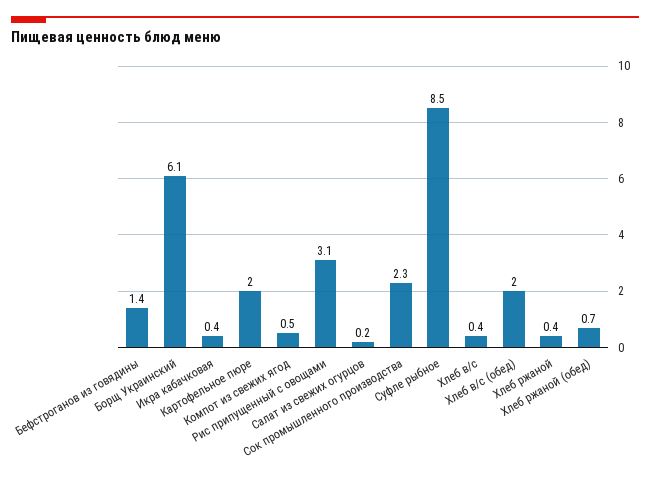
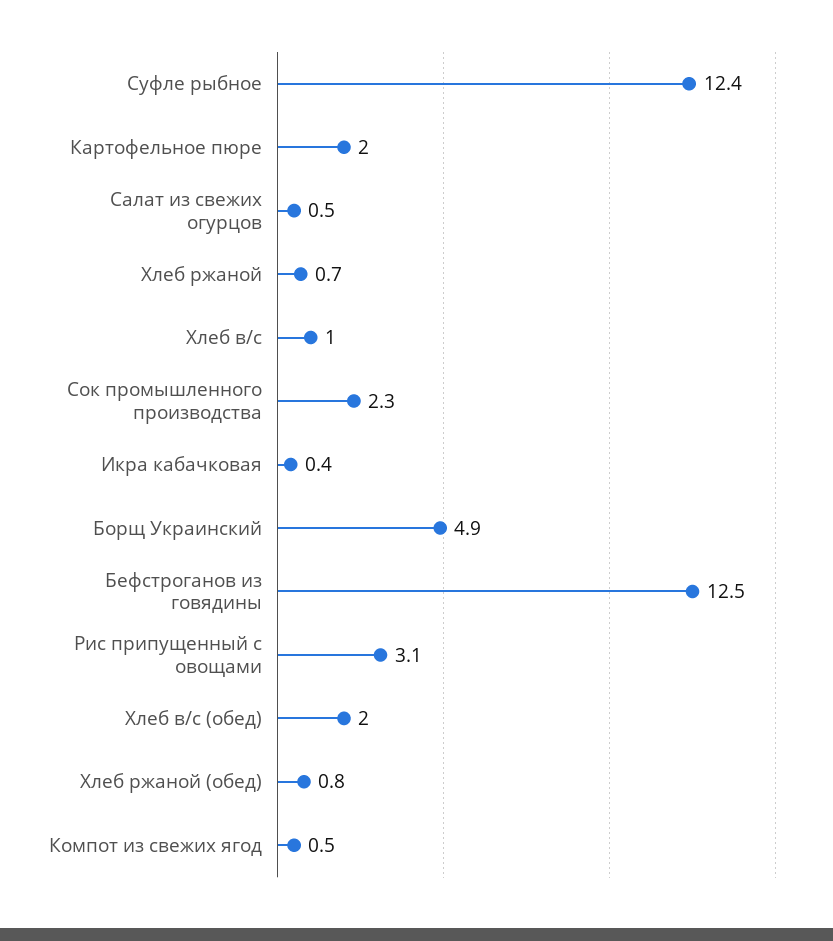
Бефстроганов из говядины: 1.4 -> 12.5
Борщ Украинский: 6.1 -> 4.9
Салат из свежих огурцов: 0.2 -> 0.5
Суфле рыбное: 8.5 -> 12.4
Хлеб в/с: 0.4 -> 1
Хлеб ржаной: 0.4 -> 0.7
Хлеб ржаной (обед): 0.7 -> 0.8

